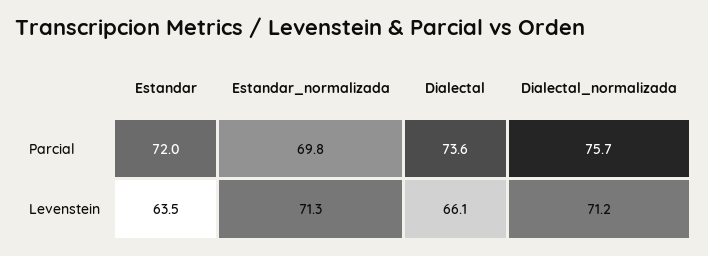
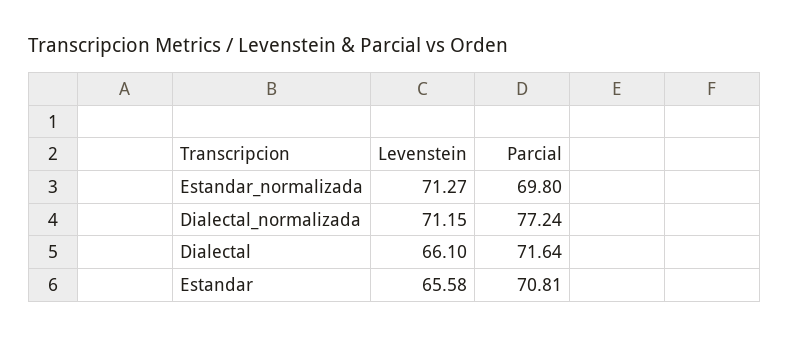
Estandar, Parcial: 72 -> 70.81
Dialectal, Parcial: 73.6 -> 71.64
Dialectal_normalizada, Parcial: 75.7 -> 77.24
Estandar, Levenstein: 63.5 -> 65.58

